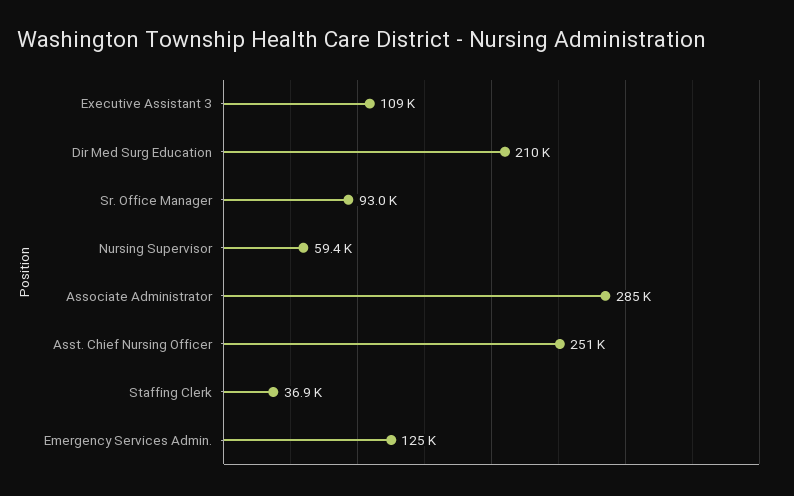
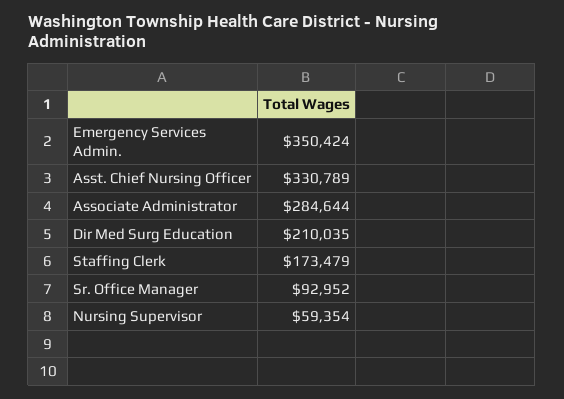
Executive Assistant 3: 109000 -> none
Asst. Chief Nursing Officer: 251000 -> 330789
Staffing Clerk: 36900 -> 173479
Emergency Services Admin.: 125000 -> 350424

